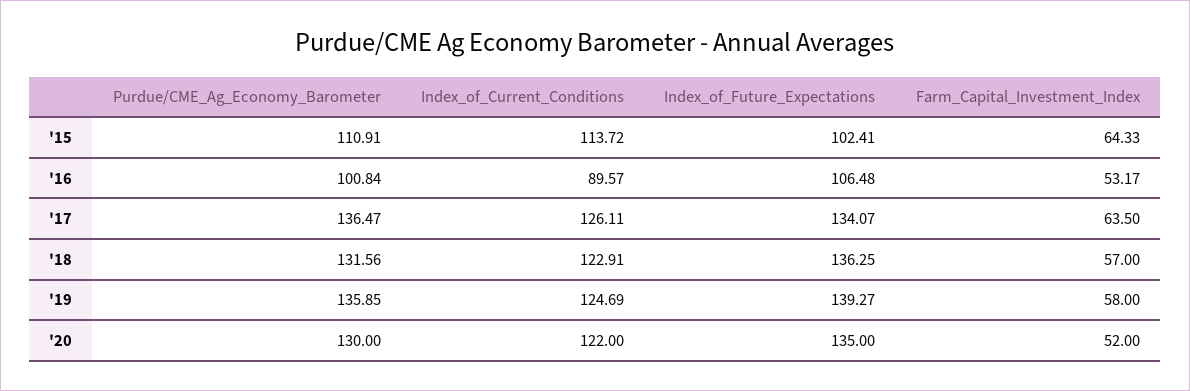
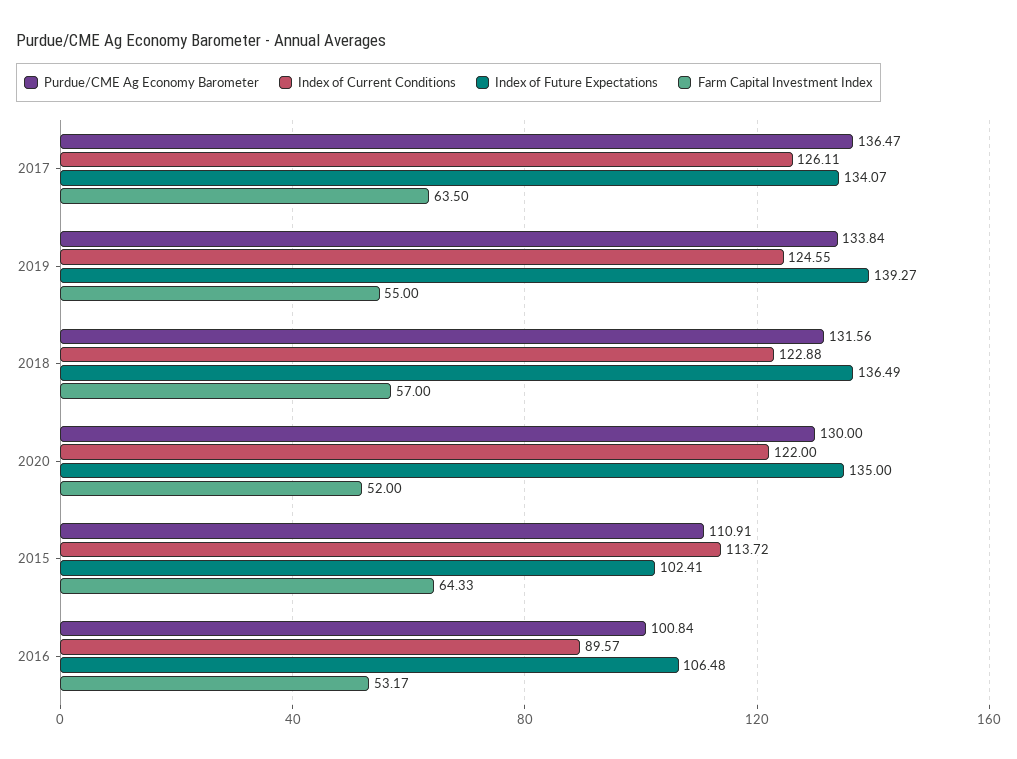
Index_of_Current_Conditions, '18: 122.91 -> 122.88
Index_of_Future_Expectations, '18: 136.25 -> 136.49
Purdue/CME_Ag_Economy_Barometer, '19: 135.85 -> 133.84
Index_of_Current_Conditions, '19: 124.69 -> 124.55
Farm_Capital_Investment_Index, '19: 58 -> 55

